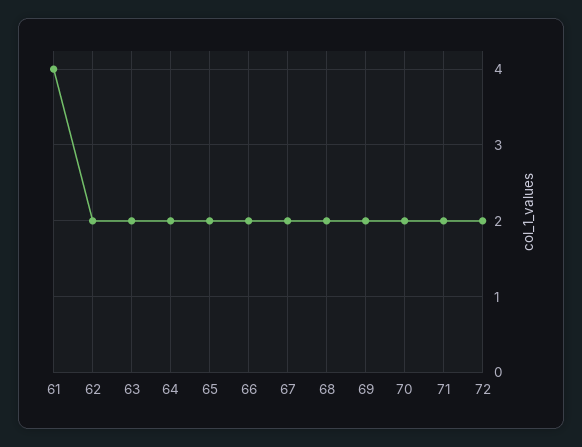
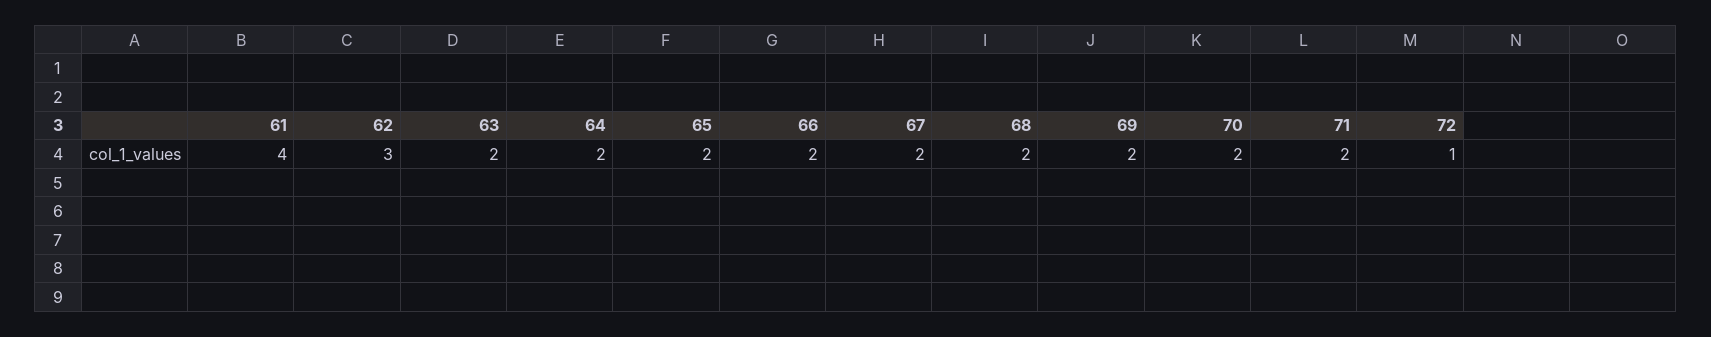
62: 2 -> 3
72: 2 -> 1

